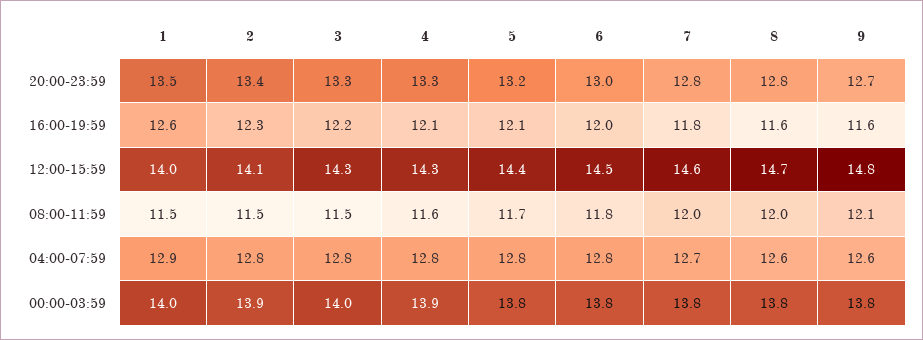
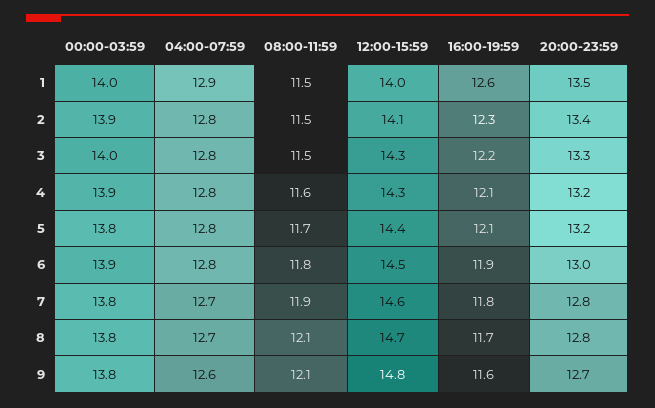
4, 20:00-23:59: 13.3 -> 13.2
6, 16:00-19:59: 12 -> 11.9
8, 16:00-19:59: 11.6 -> 11.7
7, 08:00-11:59: 12 -> 11.9
8, 08:00-11:59: 12 -> 12.1
8, 04:00-07:59: 12.6 -> 12.7
6, 00:00-03:59: 13.8 -> 13.9

